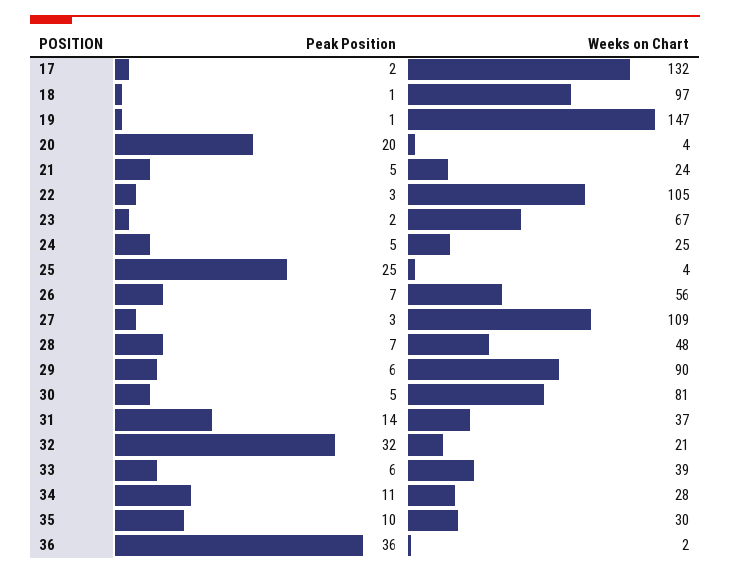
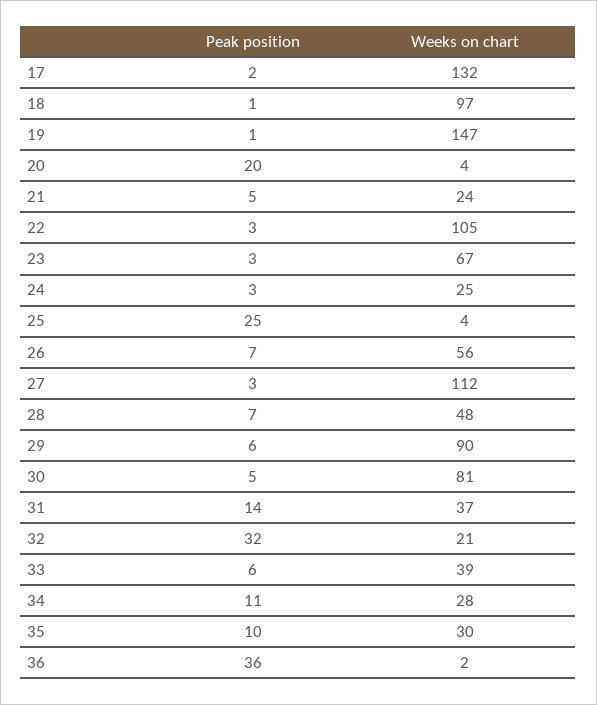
Peak Position, 23: 2 -> 3
Peak Position, 24: 5 -> 3
Weeks on Chart, 27: 109 -> 112

